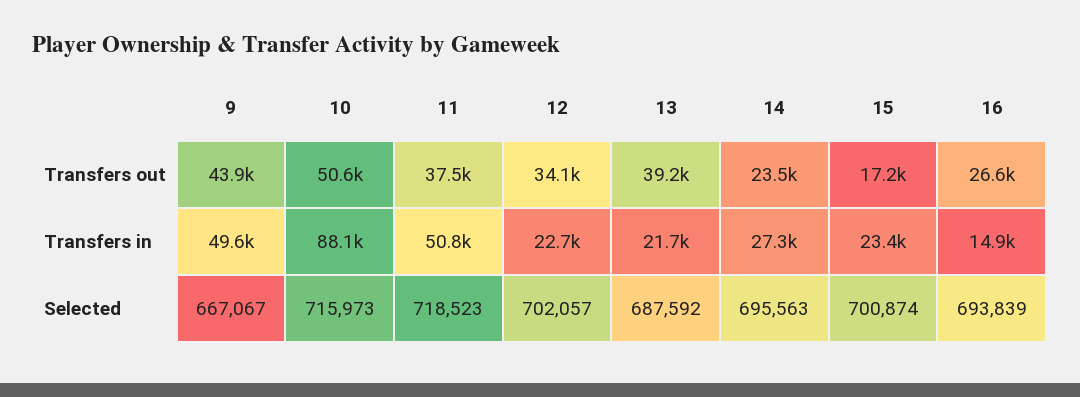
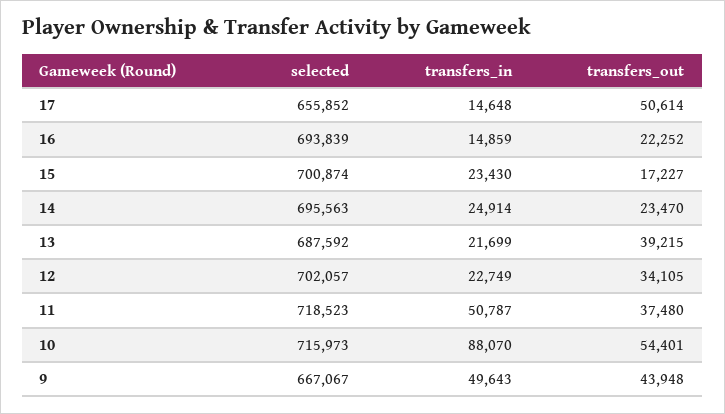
10, Transfers out: 50600 -> 54401
16, Transfers out: 26600 -> 22252
14, Transfers in: 27300 -> 24914
17, Selected: none -> 655852
17, Transfers in: none -> 14648
17, Transfers out: none -> 50614

